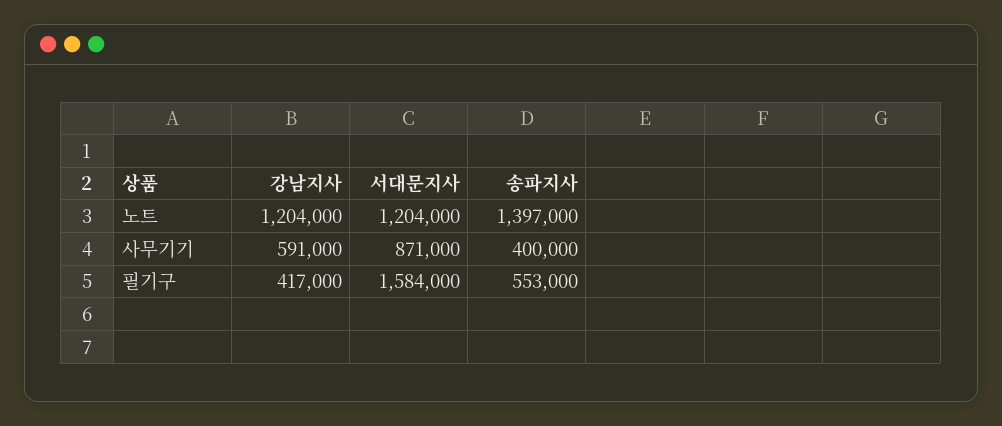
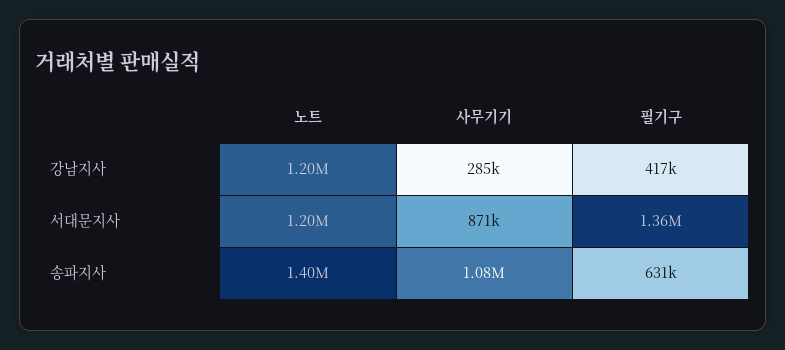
강남지사, 사무기기: 591000 -> 285000
송파지사, 사무기기: 400000 -> 1080000
서대문지사, 필기구: 1584000 -> 1360000
송파지사, 필기구: 553000 -> 631000

